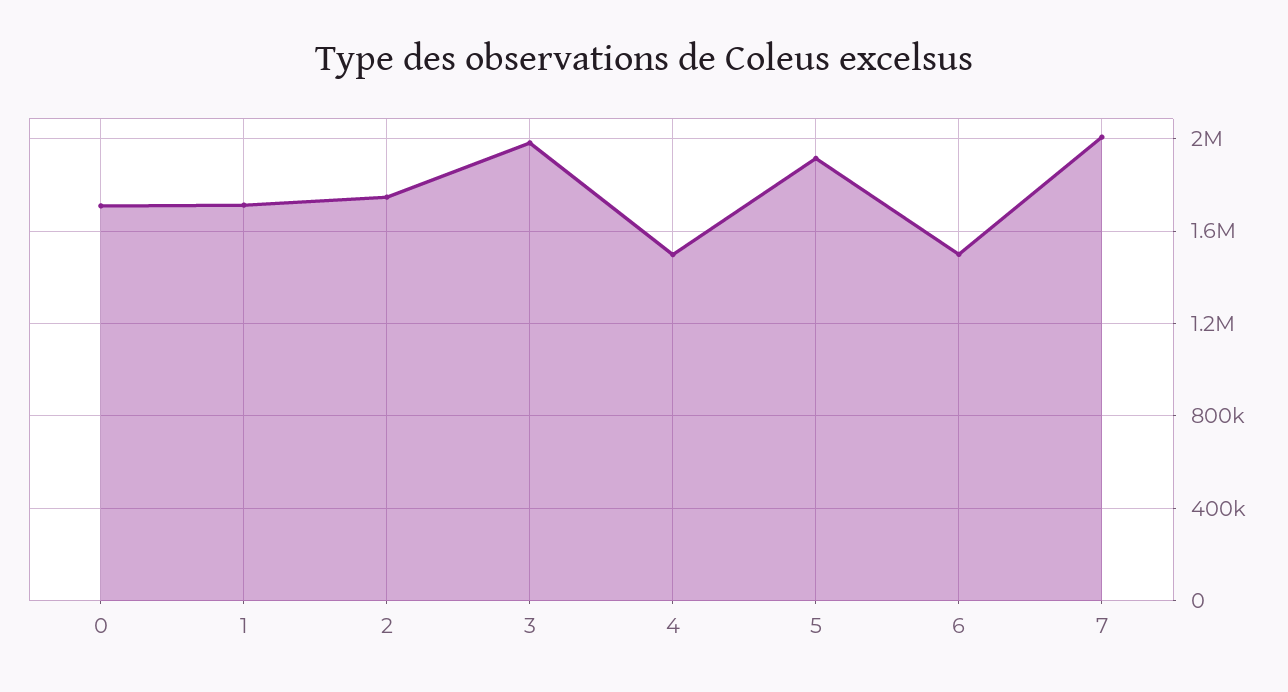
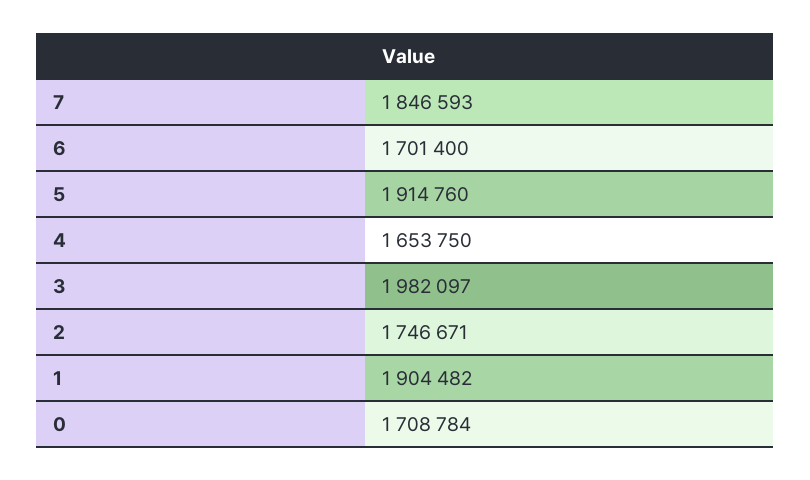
1: 1700000 -> 1904482
4: 1500000 -> 1653750
6: 1500000 -> 1701400
7: 2000000 -> 1846593

